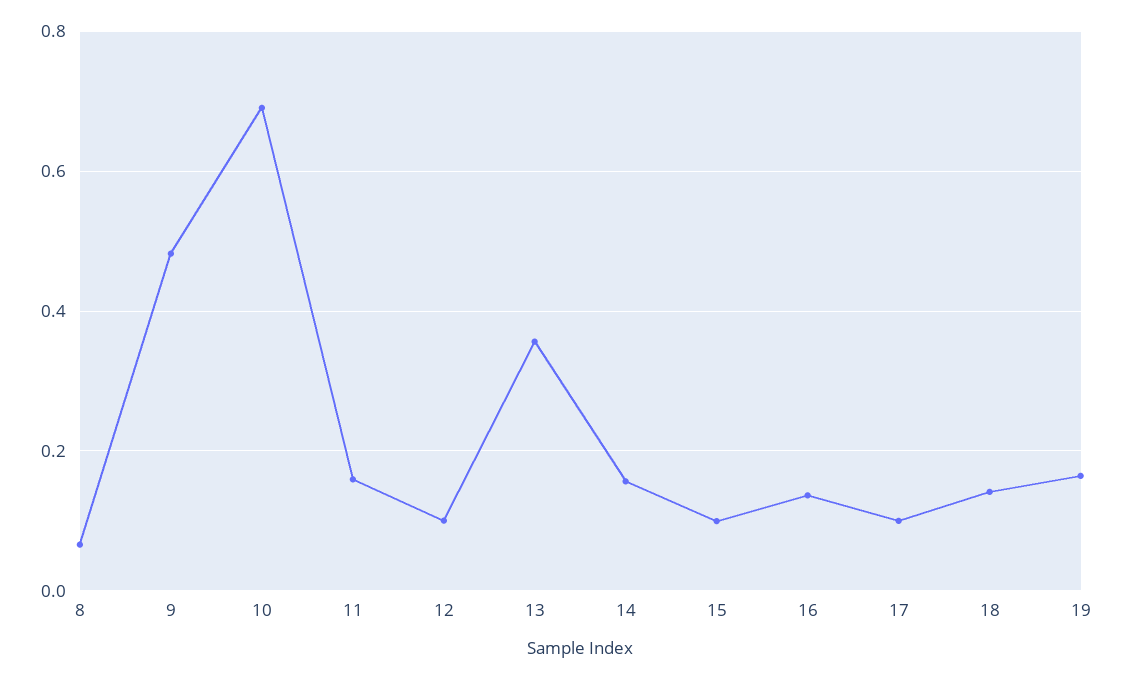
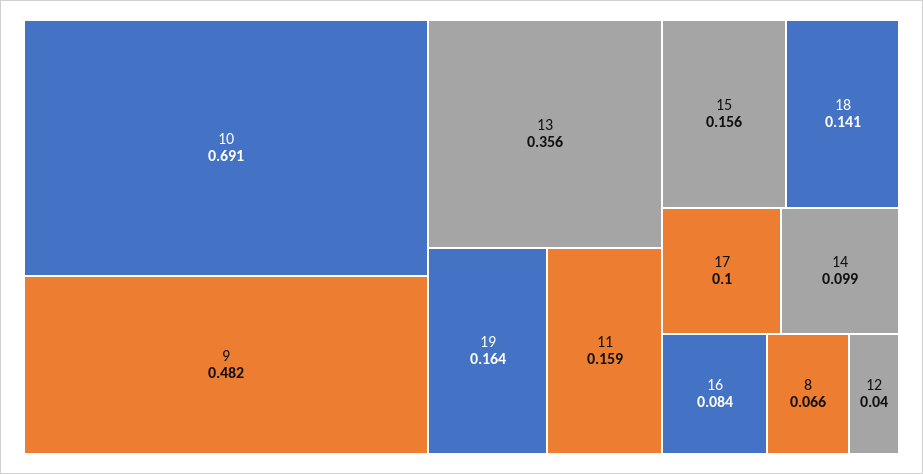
12: 0.1 -> 0.04
14: 0.16 -> 0.099
15: 0.1 -> 0.156
16: 0.14 -> 0.084

